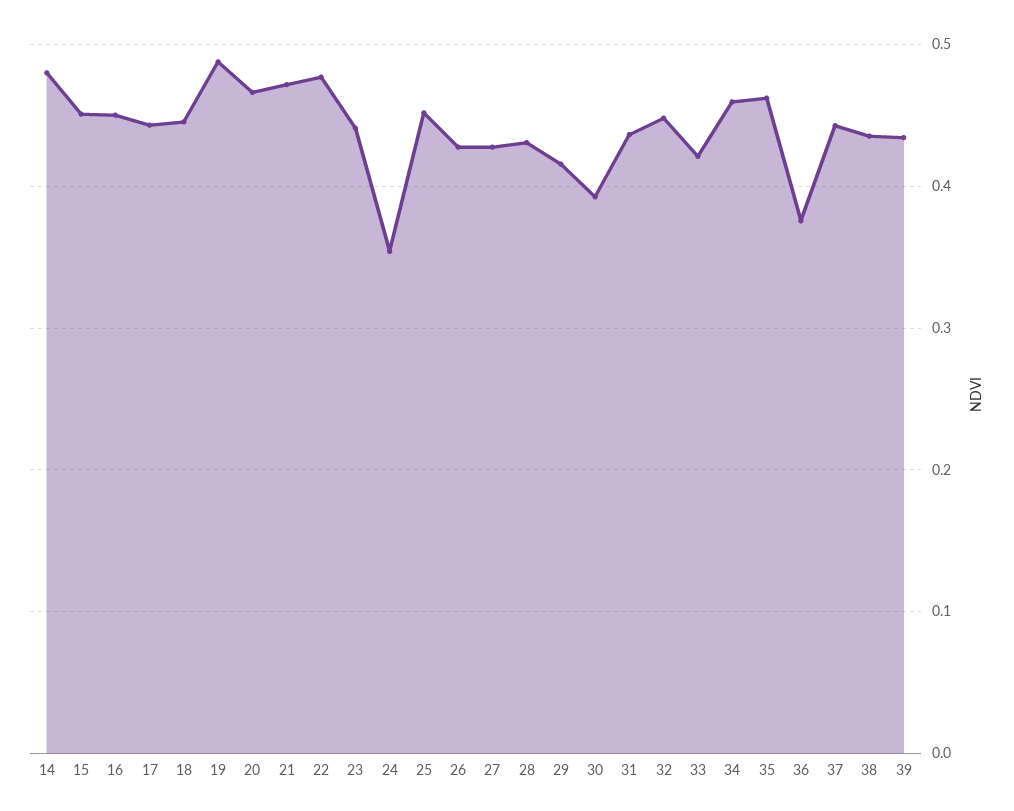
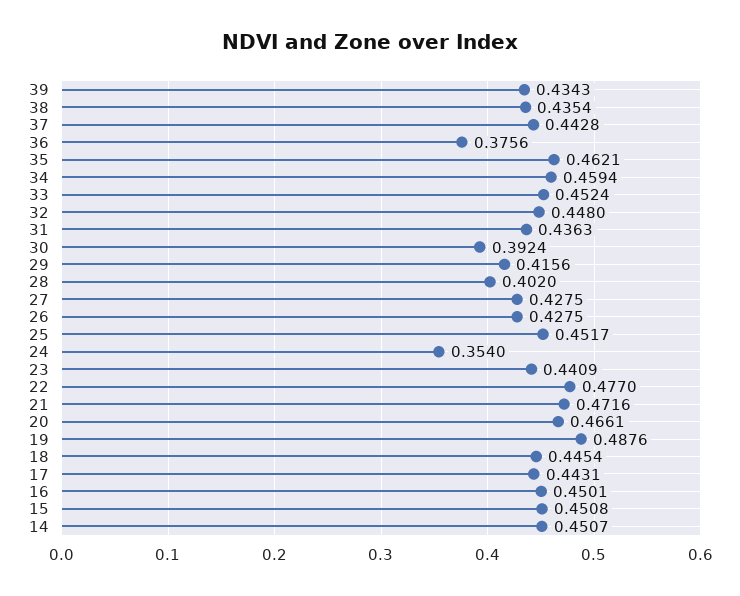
14: 0.48 -> 0.4507
28: 0.43 -> 0.402
33: 0.42 -> 0.4524

